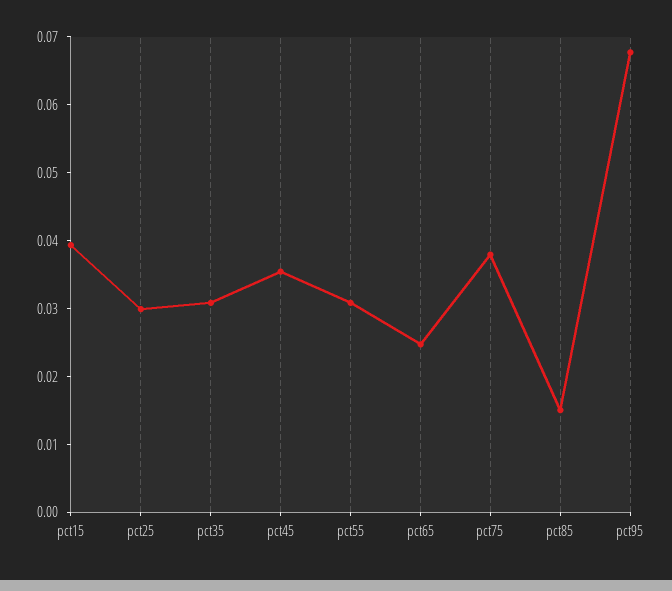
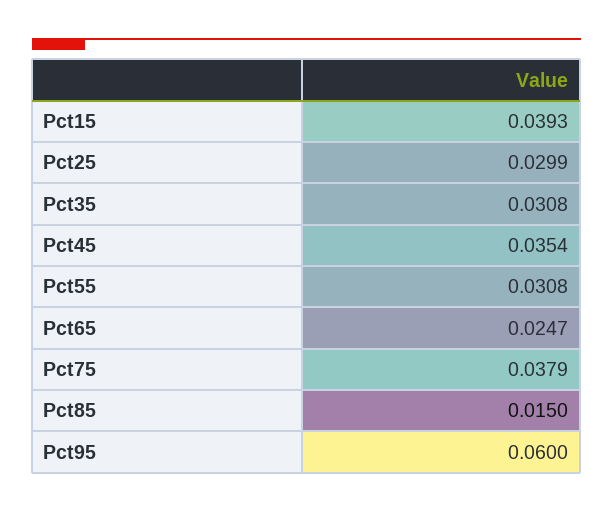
pct95: 0.068 -> 0.06

